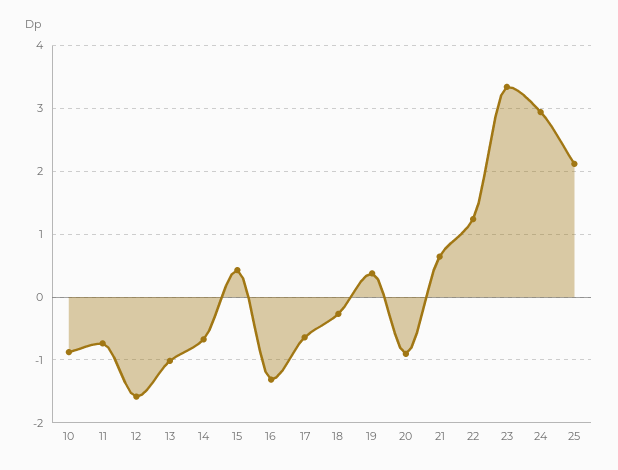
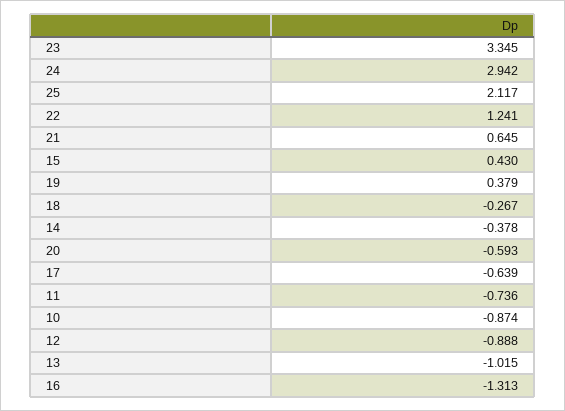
12: -1.6 -> -0.888
14: -0.7 -> -0.378
20: -0.9 -> -0.593

